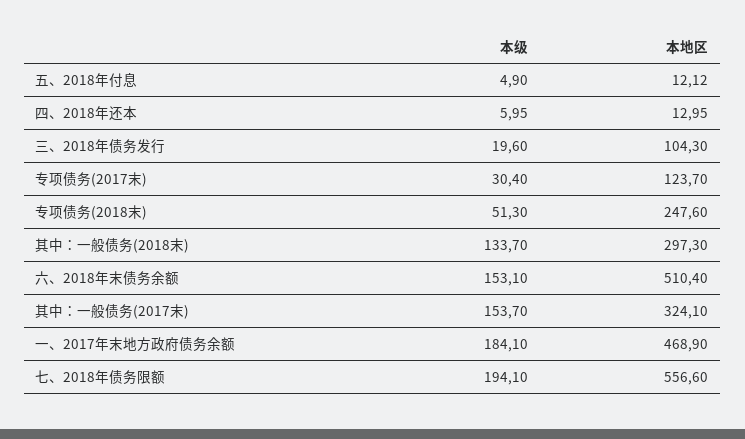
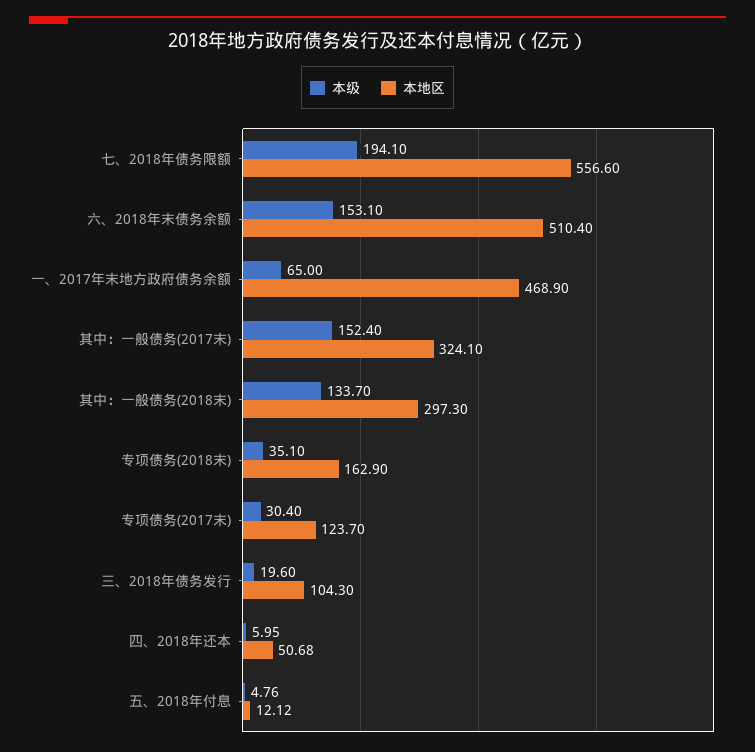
本级, 五、2018年付息: 4.9 -> 4.76
本地区, 四、2018年还本: 12.95 -> 50.68
本级, 专项债务(2018末): 51.3 -> 35.1
本地区, 专项债务(2018末): 247.6 -> 162.9
本级, 其中：一般债务(2017末): 153.7 -> 152.4
本级, 一、2017年末地方政府债务余额: 184.1 -> 65

